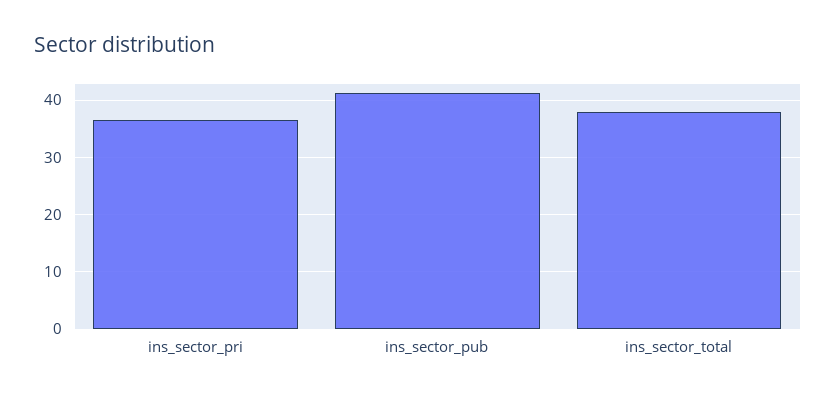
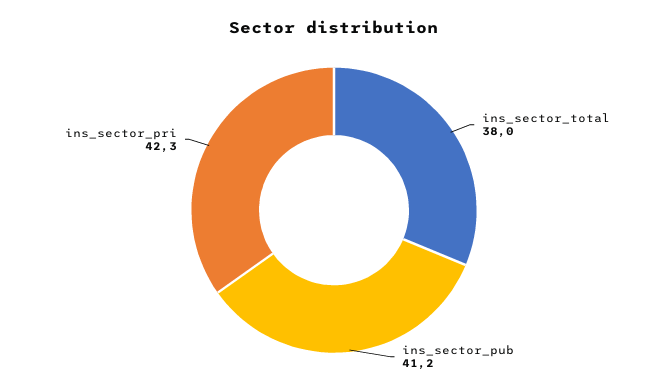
ins_sector_pri: 36 -> 42.3

